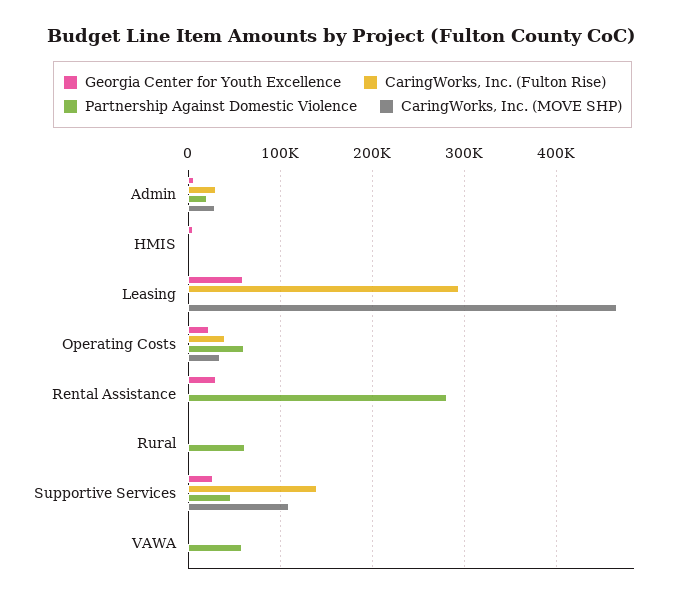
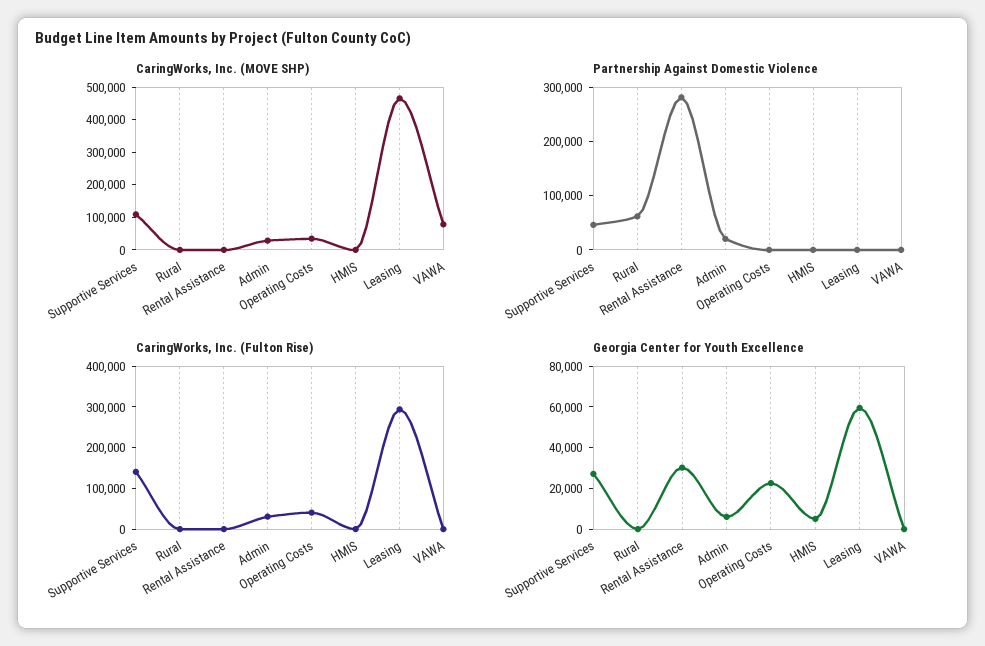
Partnership Against Domestic Violence, Operating Costs: 60000 -> 0
Partnership Against Domestic Violence, VAWA: 60000 -> 0
CaringWorks, Inc. (MOVE SHP), VAWA: 0 -> 75000

